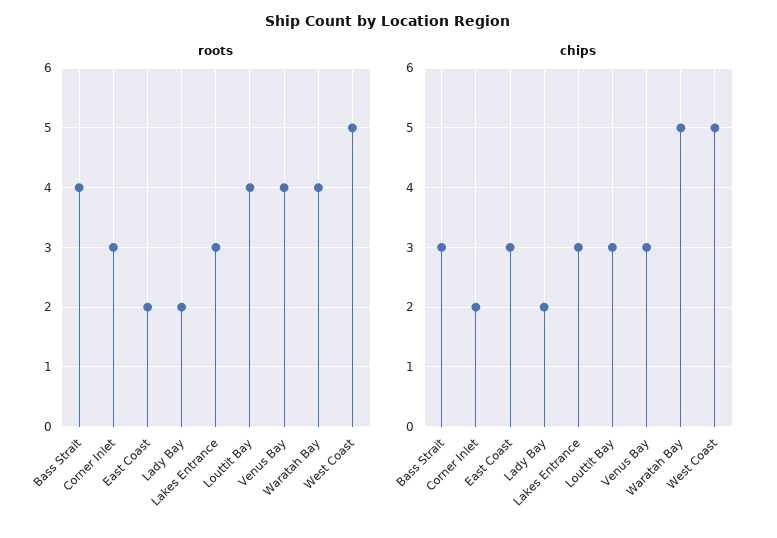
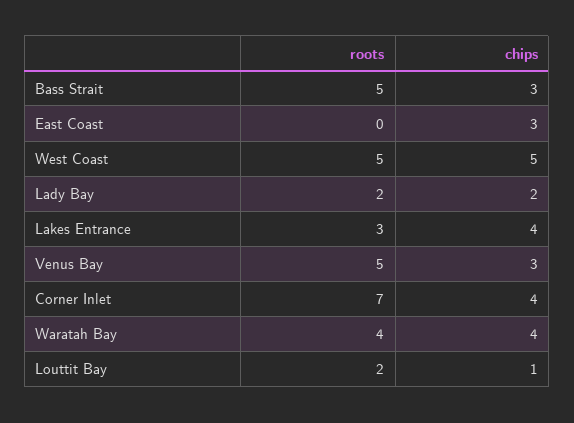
roots, Bass Strait: 4 -> 5
roots, Corner Inlet: 3 -> 7
roots, East Coast: 2 -> 0
roots, Louttit Bay: 4 -> 2
roots, Venus Bay: 4 -> 5
chips, Corner Inlet: 2 -> 4
chips, Lakes Entrance: 3 -> 4
chips, Louttit Bay: 3 -> 1
chips, Waratah Bay: 5 -> 4

